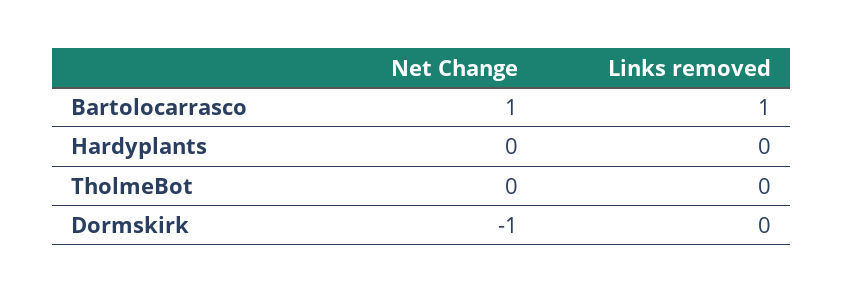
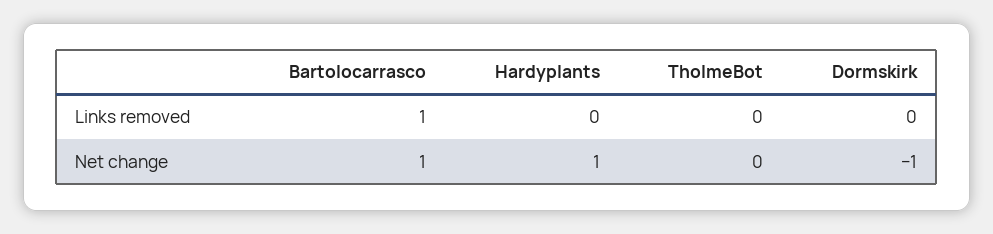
Net Change, Hardyplants: 0 -> 1

